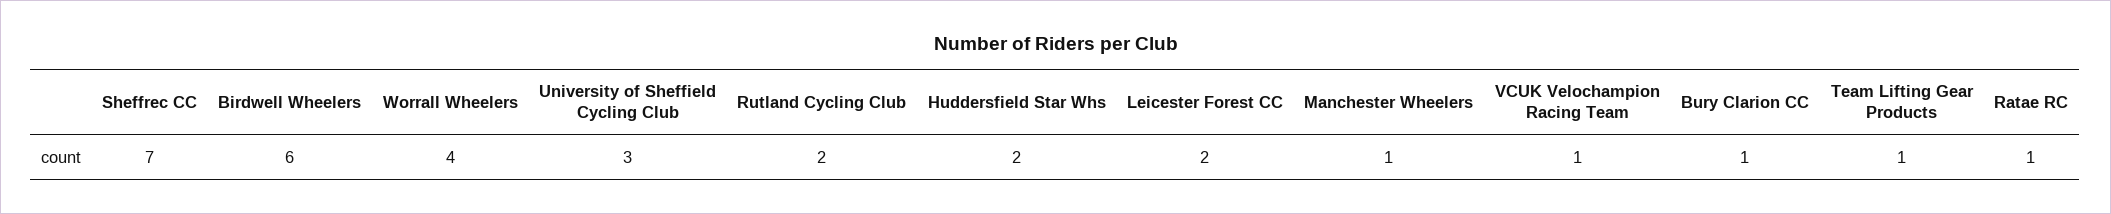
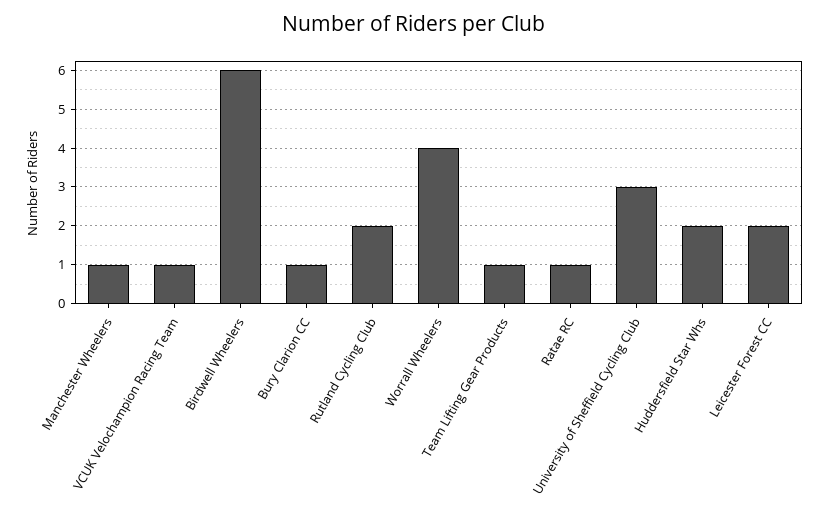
Sheffrec CC: 7 -> none

